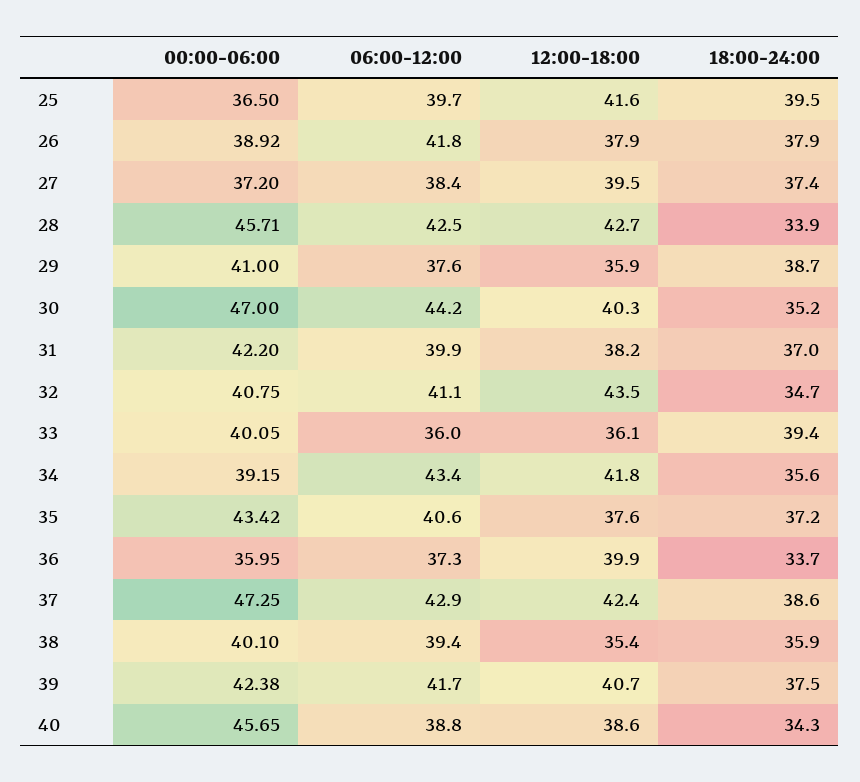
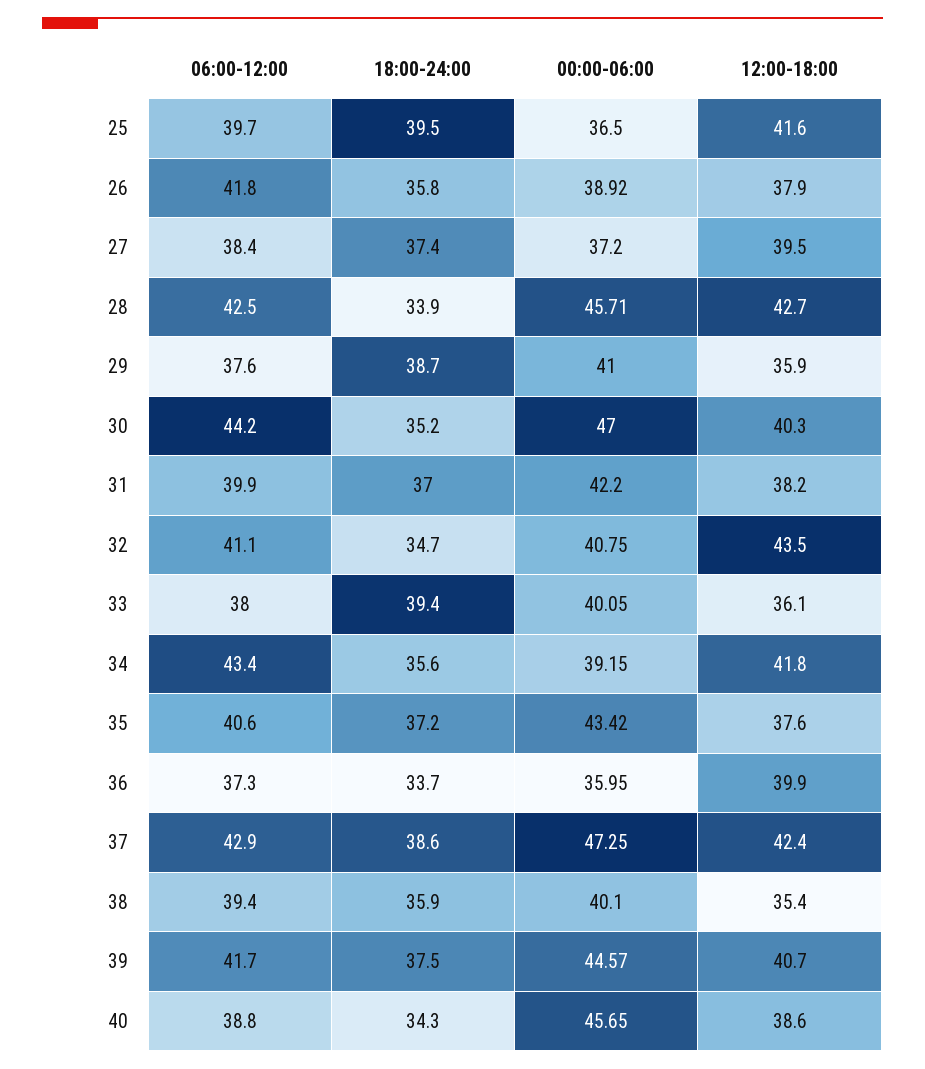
18:00-24:00, 26: 37.9 -> 35.8
06:00-12:00, 33: 36 -> 38
00:00-06:00, 39: 42.38 -> 44.57

